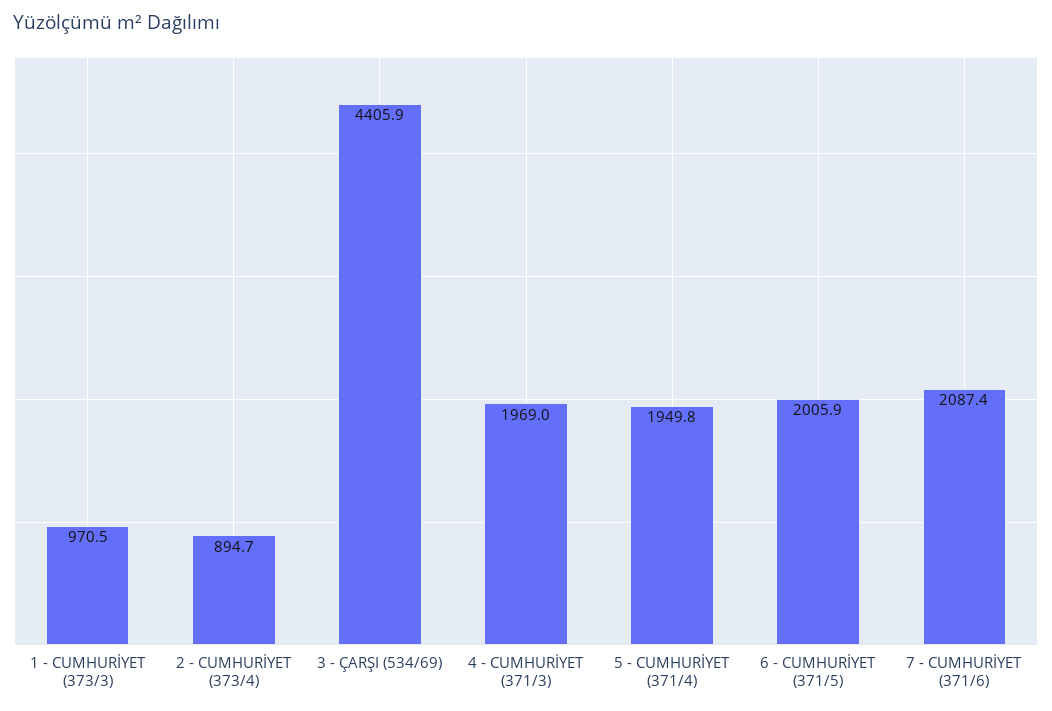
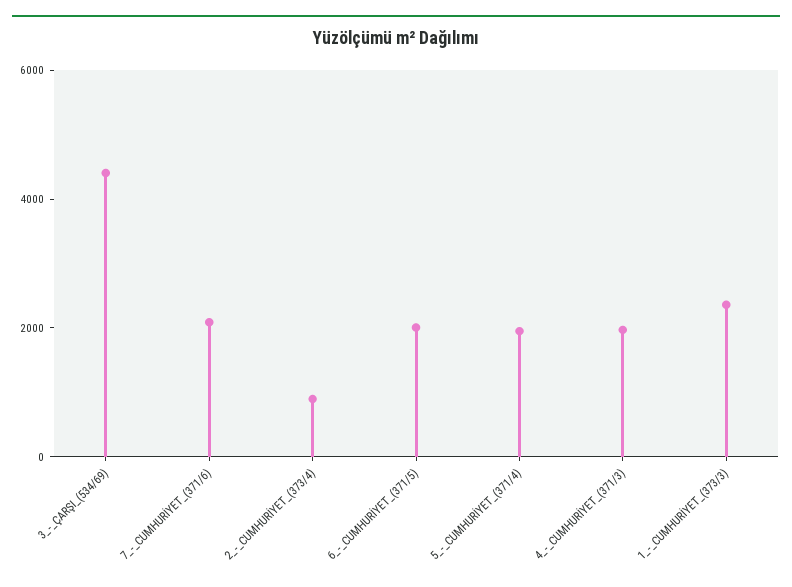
1 - CUMHURİYET (373/3): 970.5 -> 2500

